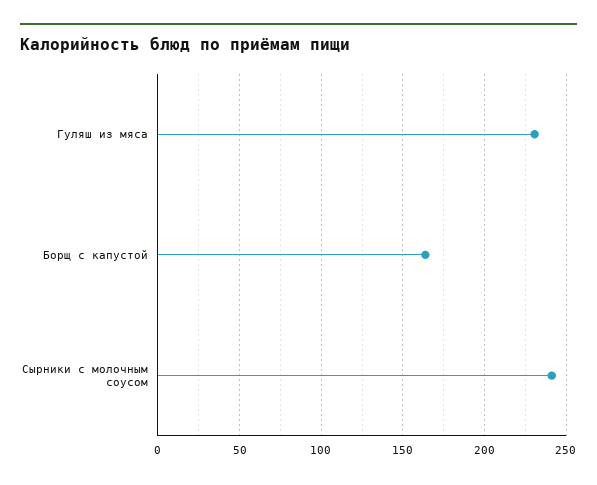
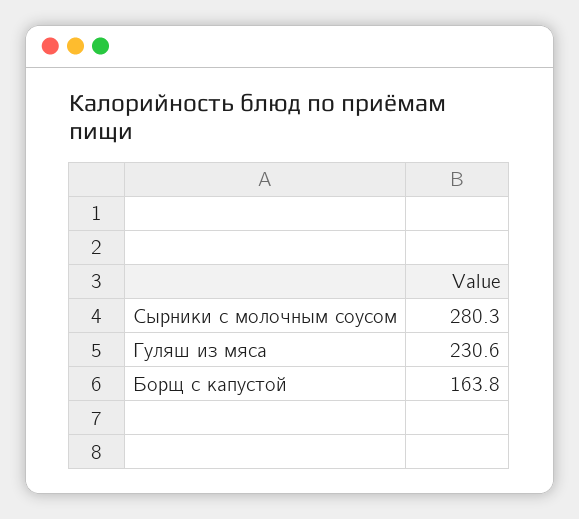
Сырники с молочным соусом: 240 -> 280.3

